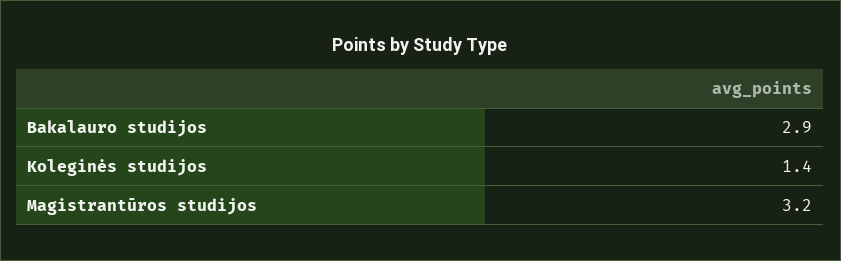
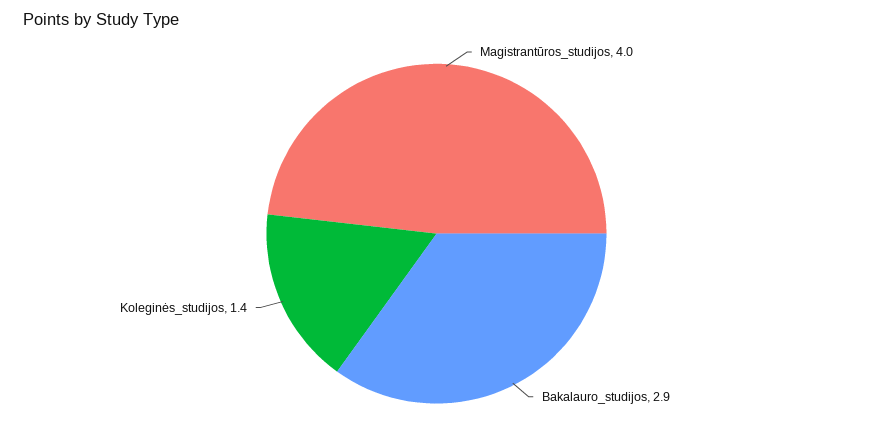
Magistrantūros studijos: 3.2 -> 4

